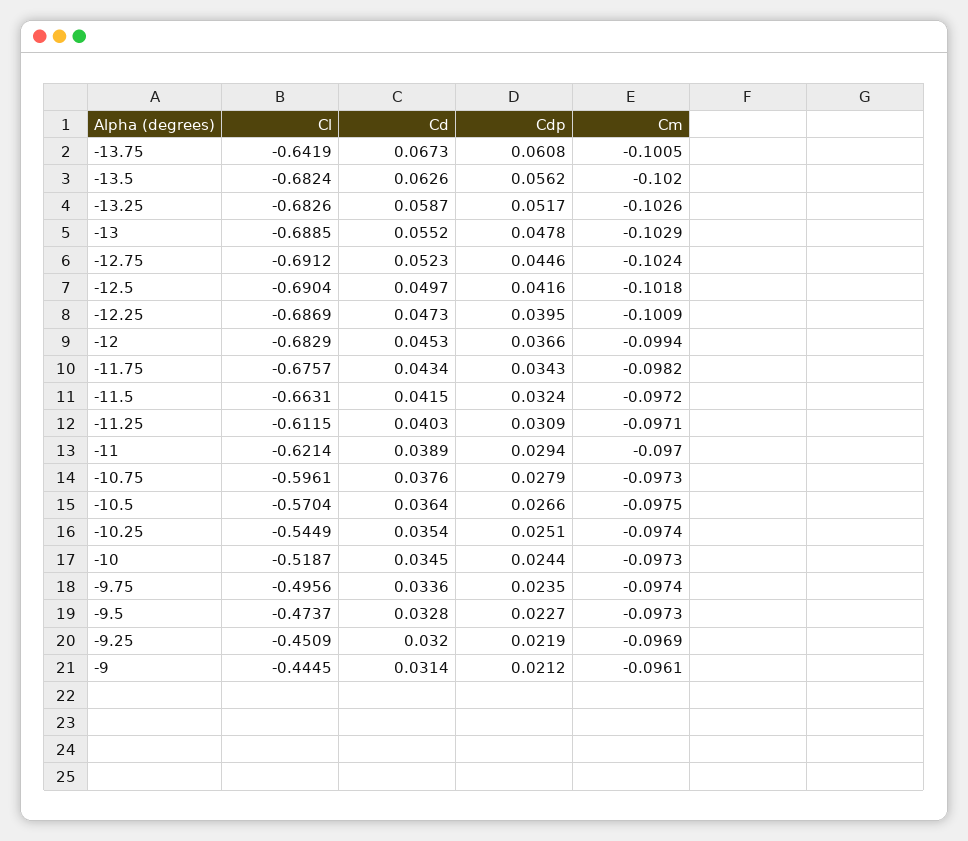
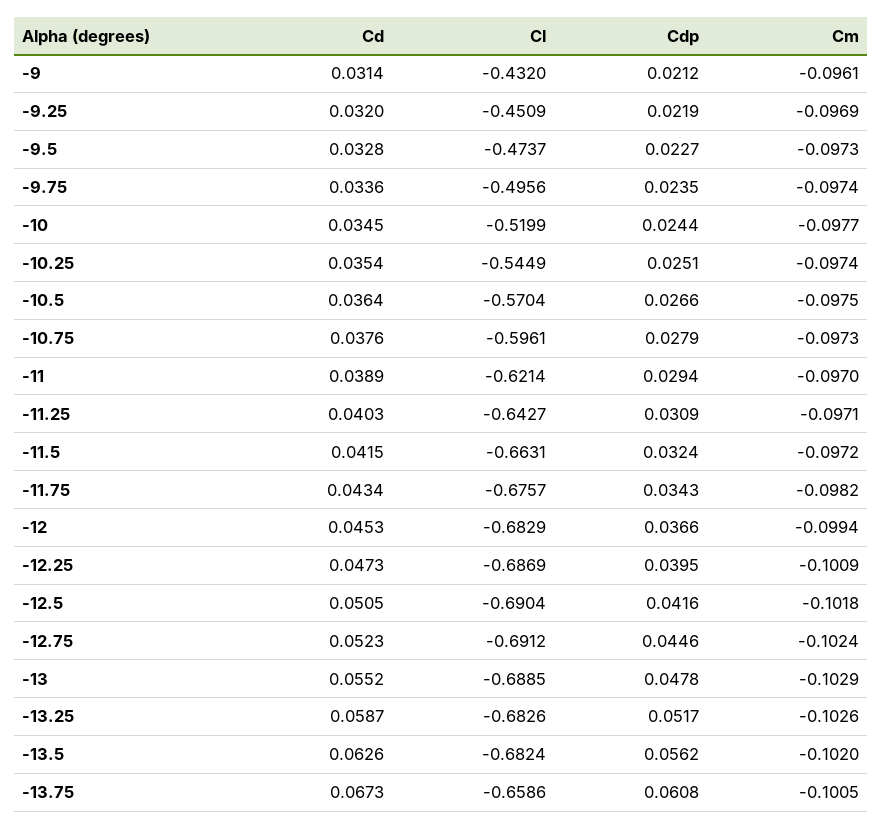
Cl, -13.75: -0.6419 -> -0.6586
Cd, -12.5: 0.0497 -> 0.0505
Cl, -11.25: -0.6115 -> -0.6427
Cl, -10: -0.5187 -> -0.5199
Cm, -10: -0.0973 -> -0.0977
Cl, -9: -0.4445 -> -0.432

